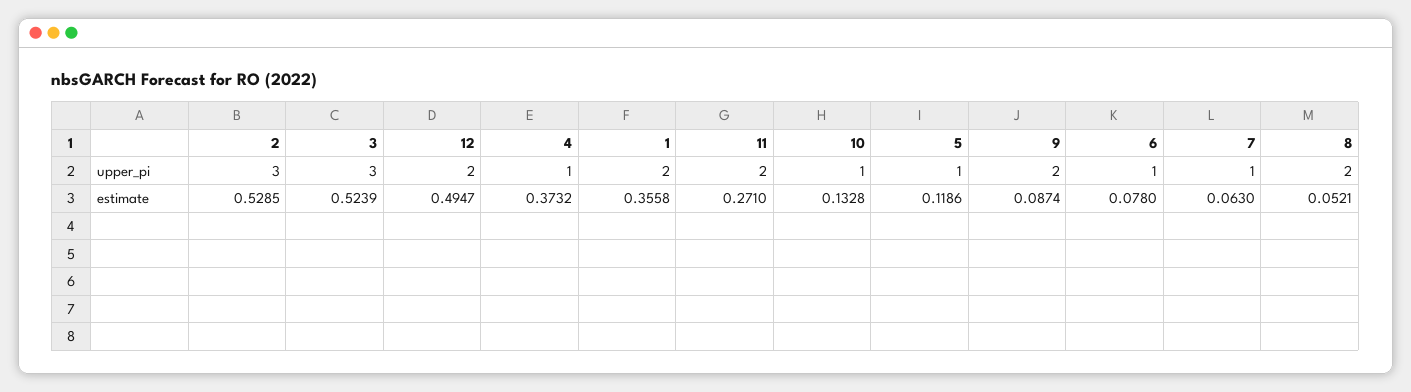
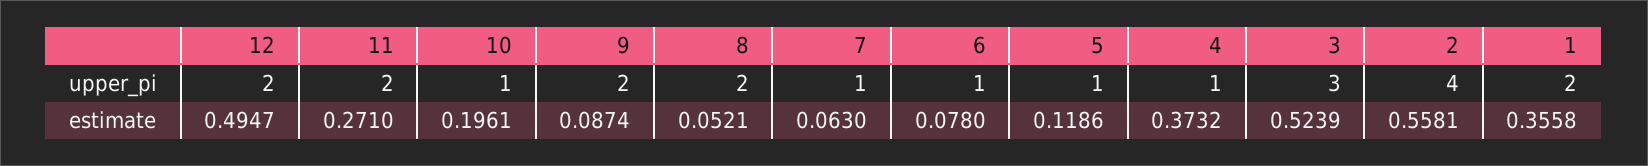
2, upper_pi: 3 -> 4
2, estimate: 0.5285 -> 0.5581
10, estimate: 0.1328 -> 0.1961

